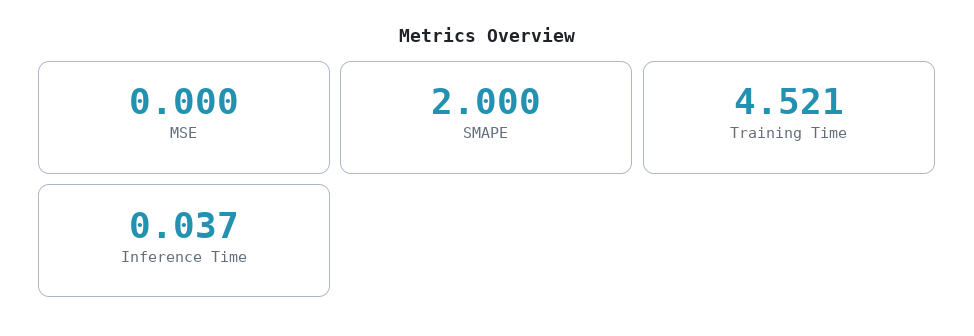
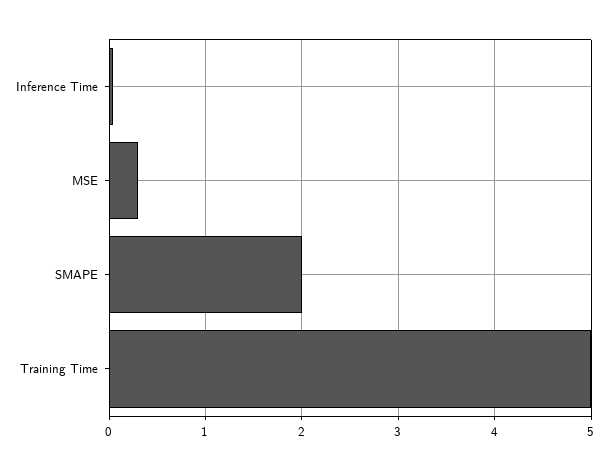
MSE: 0 -> 0.3
Training Time: 4.521 -> 5

